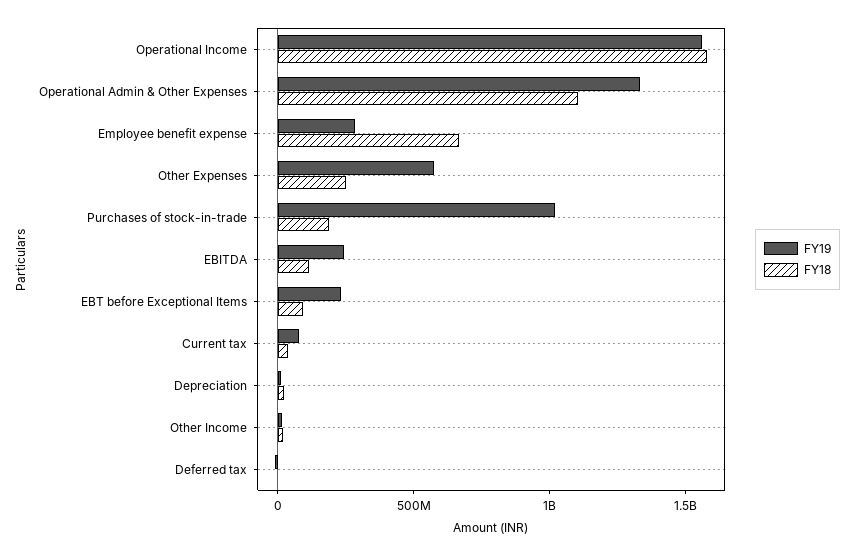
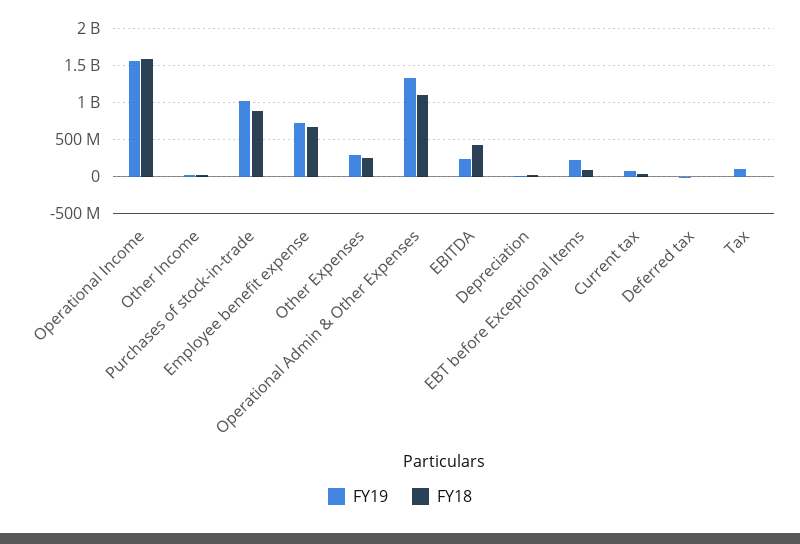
FY19, Employee benefit expense: 300000000 -> 700000000
FY19, Other Expenses: 600000000 -> 300000000
FY18, Purchases of stock-in-trade: 200000000 -> 900000000
FY18, EBITDA: 100000000 -> 400000000
FY19, Tax: none -> 100000000
FY18, Tax: none -> 0

